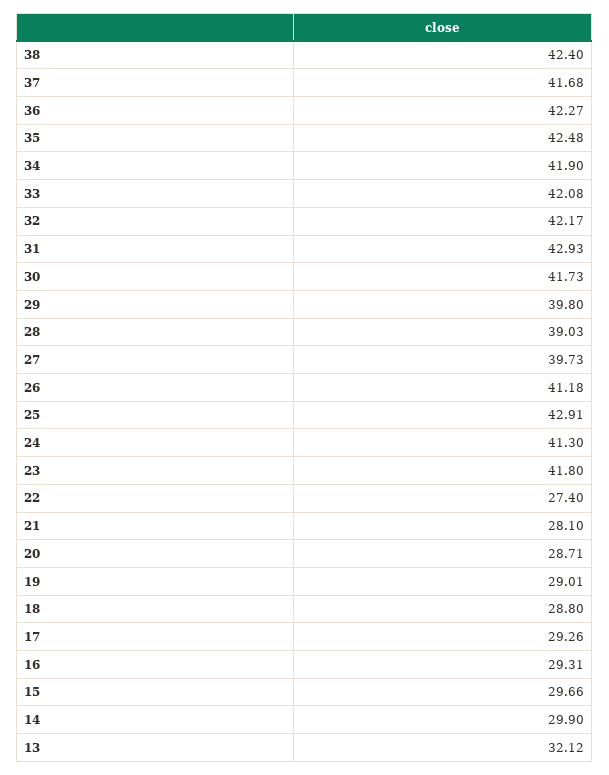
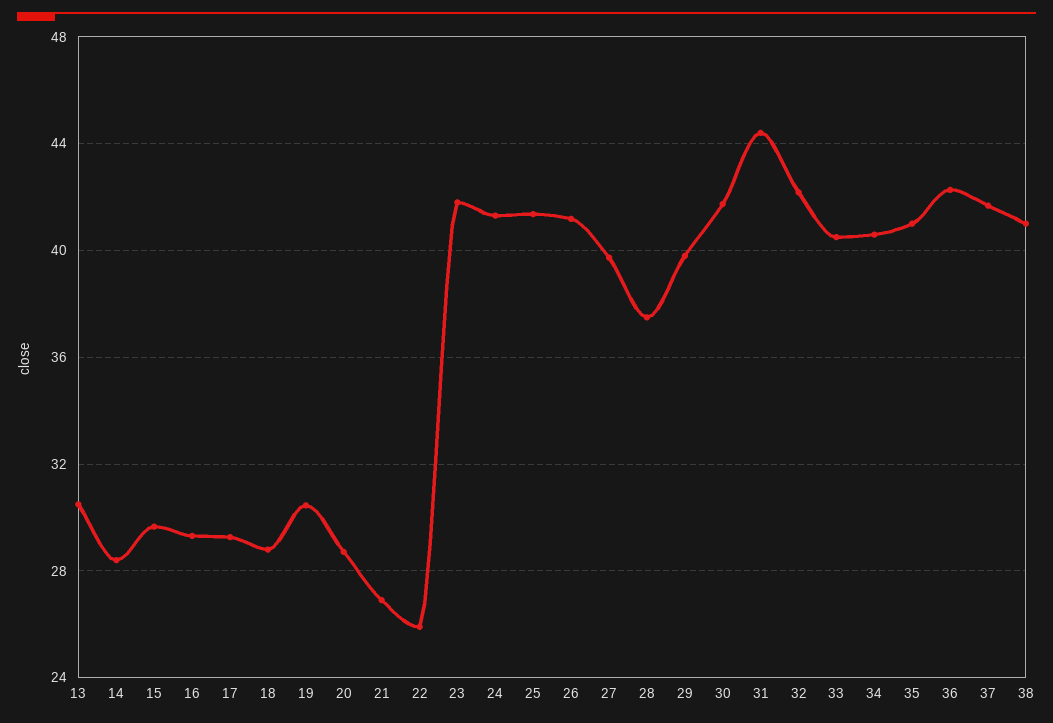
38: 42.4 -> 41
35: 42.48 -> 41
34: 41.9 -> 40.5
33: 42.08 -> 40.5
31: 42.93 -> 44.5
28: 39.03 -> 37.5
25: 42.91 -> 41.5
22: 27.4 -> 26
21: 28.1 -> 27
19: 29.01 -> 30.5
14: 29.9 -> 28.5
13: 32.12 -> 30.5

